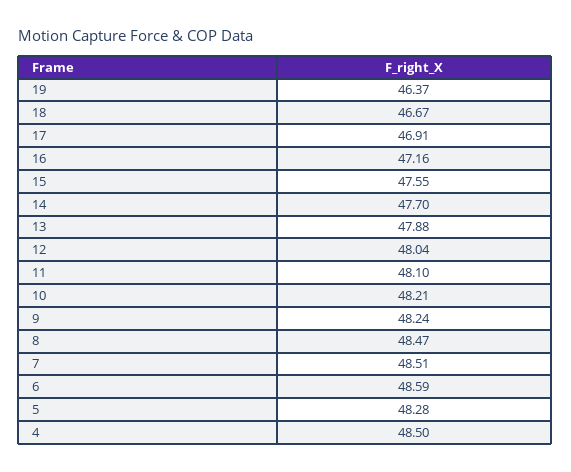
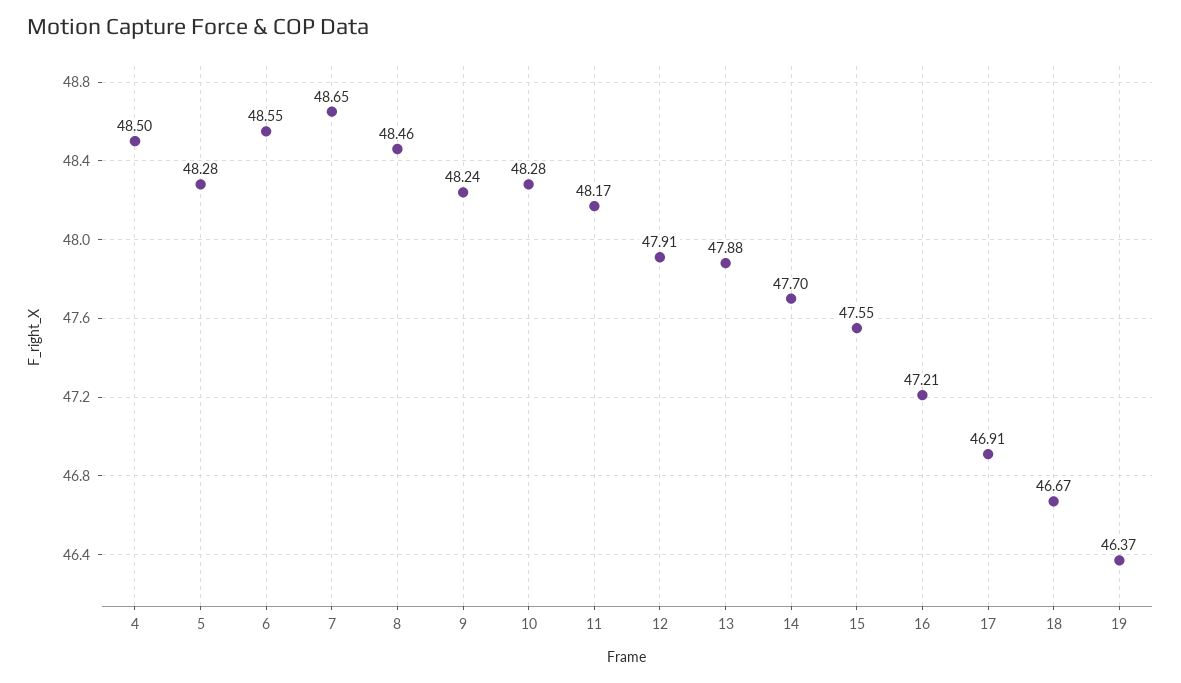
16: 47.16 -> 47.21
12: 48.04 -> 47.91
11: 48.1 -> 48.17
10: 48.21 -> 48.28
8: 48.47 -> 48.46
7: 48.51 -> 48.65
6: 48.59 -> 48.55

